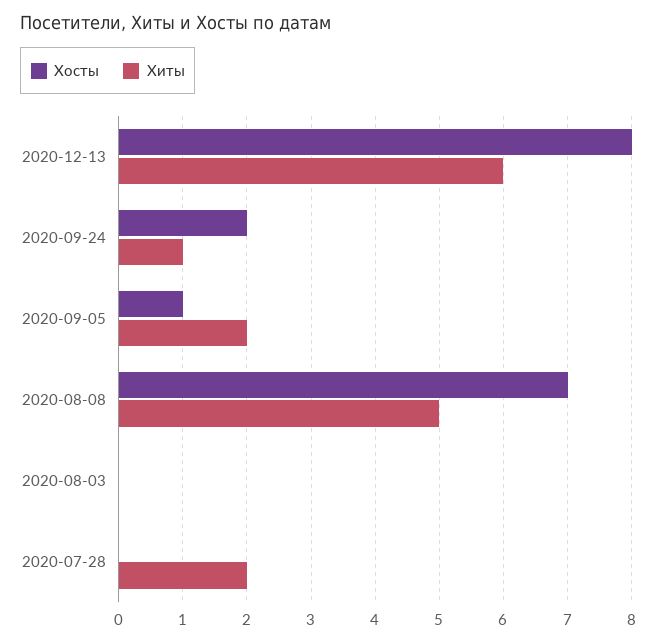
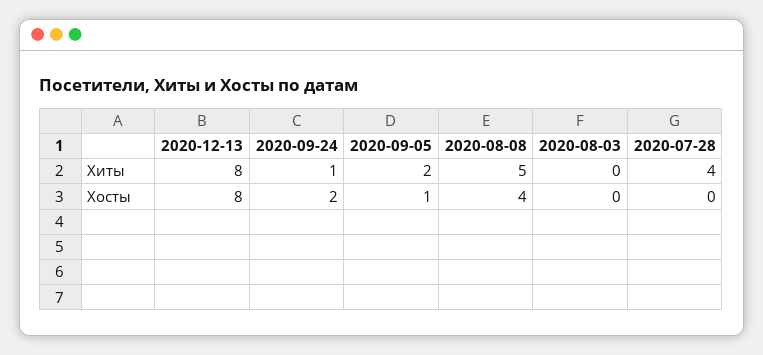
Хиты, 2020-12-13: 6 -> 8
Хосты, 2020-08-08: 7 -> 4
Хиты, 2020-07-28: 2 -> 4

